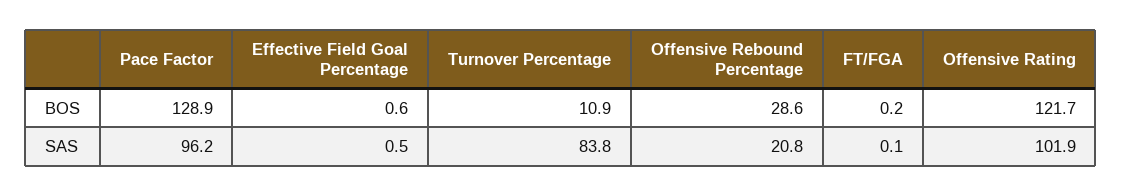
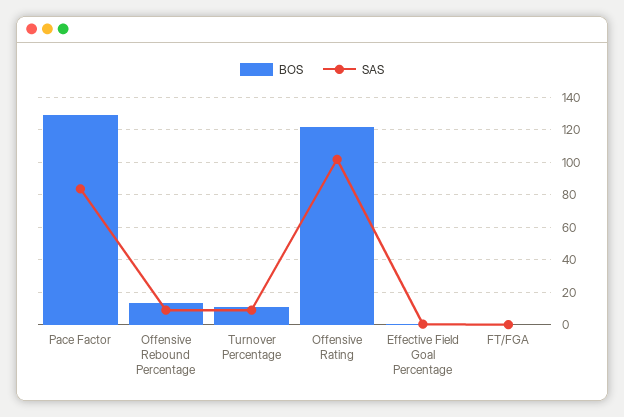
BOS, Offensive Rebound Percentage: 28.6 -> 15
SAS, Pace Factor: 96.2 -> 85
SAS, Turnover Percentage: 83.8 -> 10
SAS, Offensive Rebound Percentage: 20.8 -> 10

